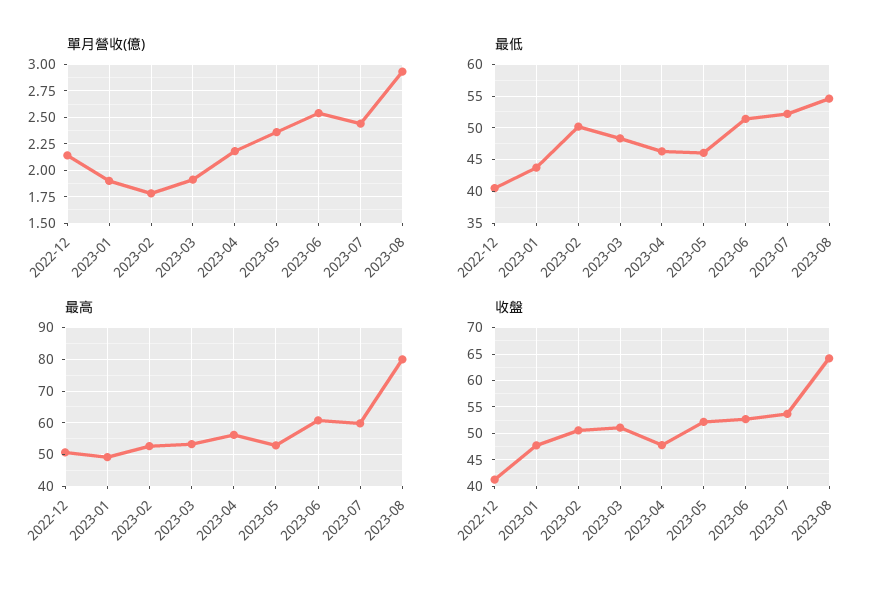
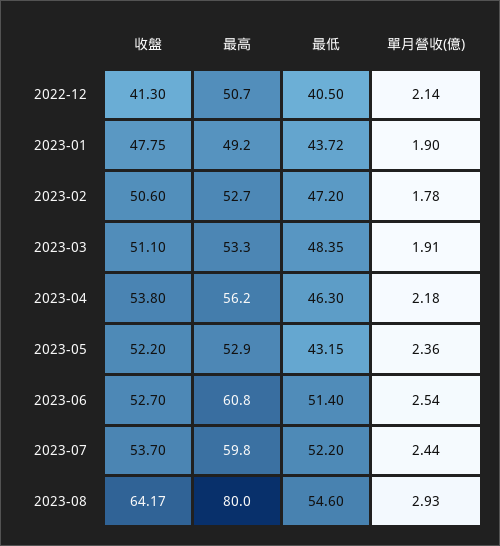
最低, 2023-02: 50 -> 47.2
最低, 2023-05: 46 -> 43.15
收盤, 2023-04: 47.5 -> 53.8

